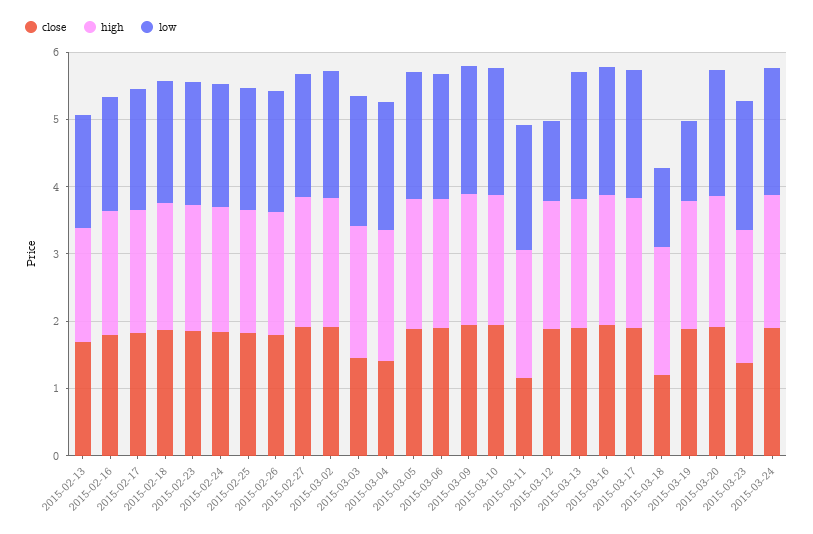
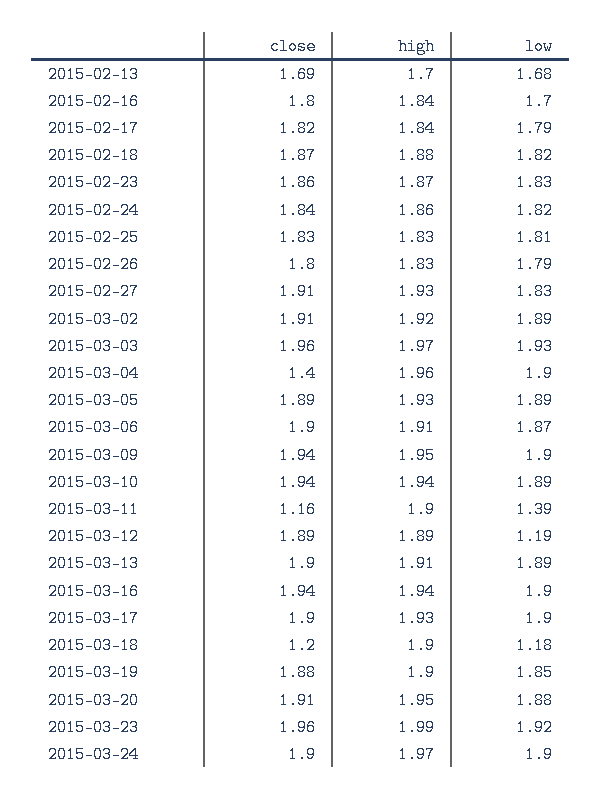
close, 2015-03-03: 1.4 -> 1.96
low, 2015-03-11: 1.8 -> 1.39
low, 2015-03-19: 1.2 -> 1.85
close, 2015-03-23: 1.4 -> 1.96

